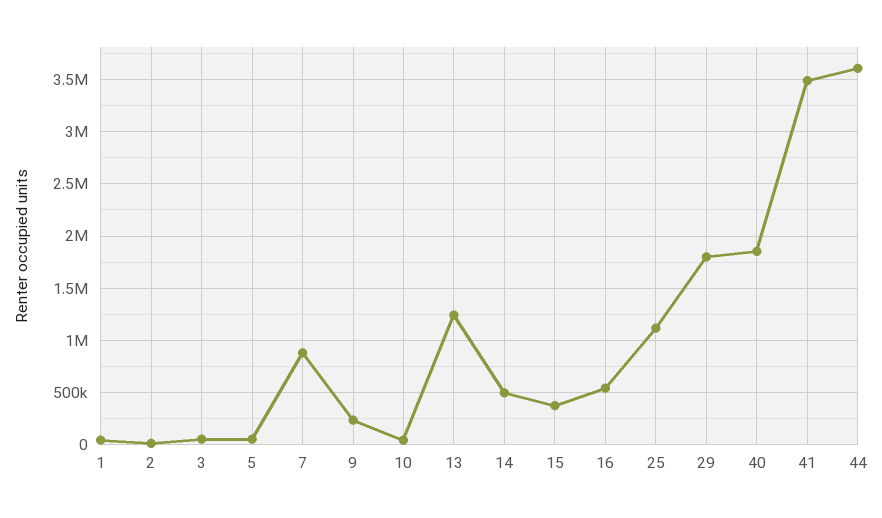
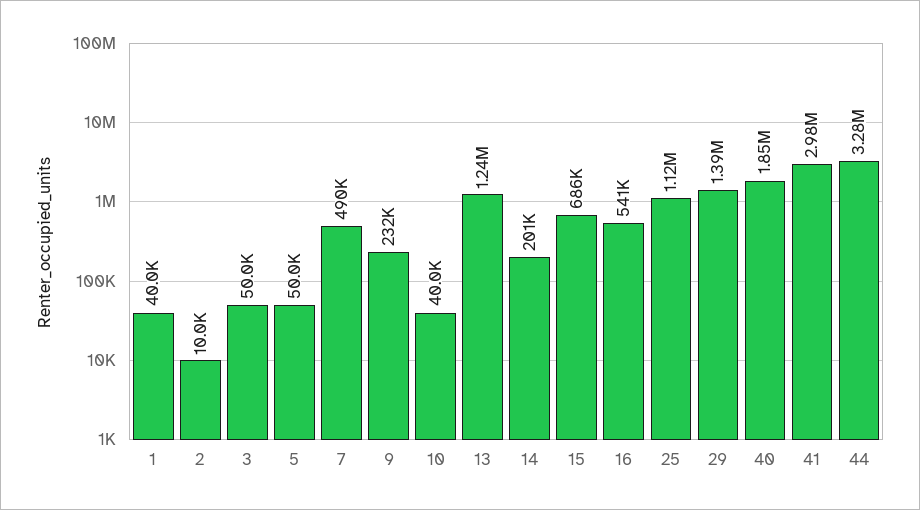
7: 900000 -> 490000
14: 500000 -> 201000
15: 400000 -> 686000
29: 1800000 -> 1390000
41: 3500000 -> 2980000
44: 3600000 -> 3280000

